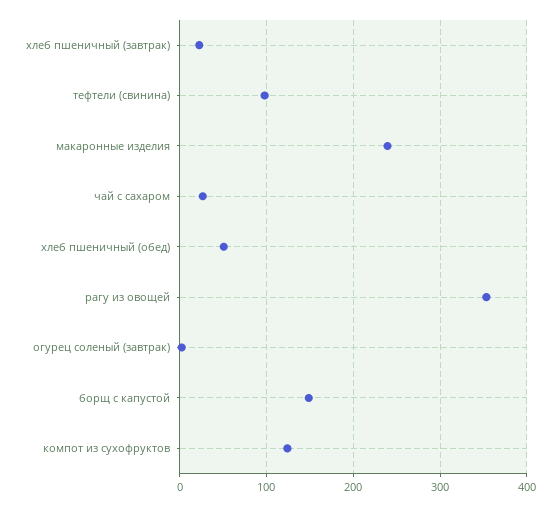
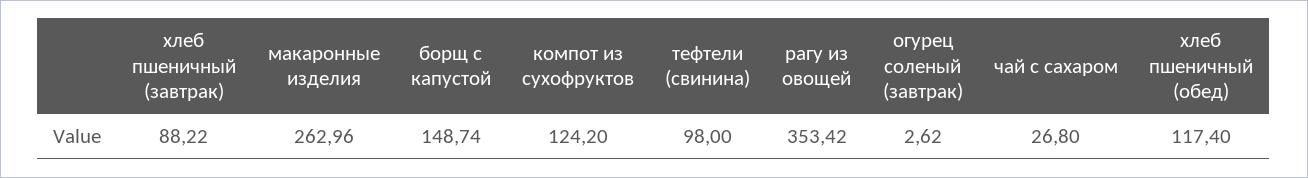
хлеб пшеничный (завтрак): 20 -> 88.22
макаронные изделия: 240 -> 262.96
хлеб пшеничный (обед): 50 -> 117.4

